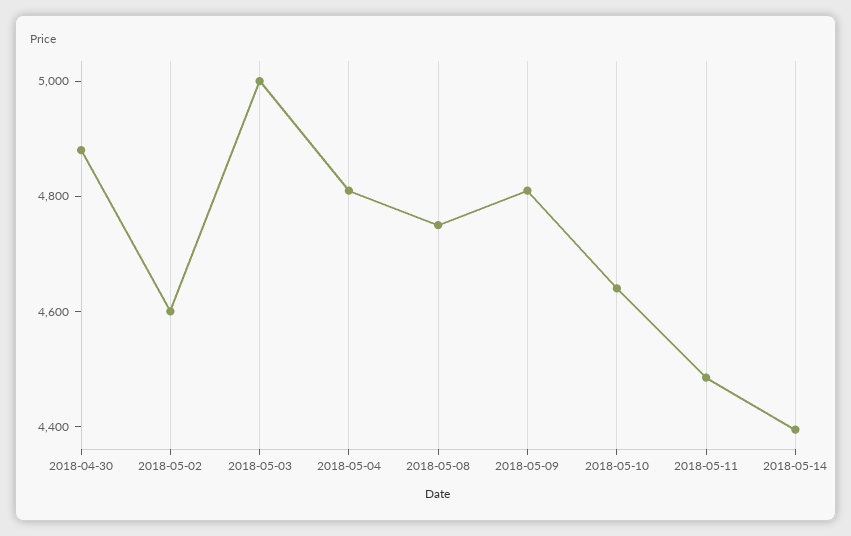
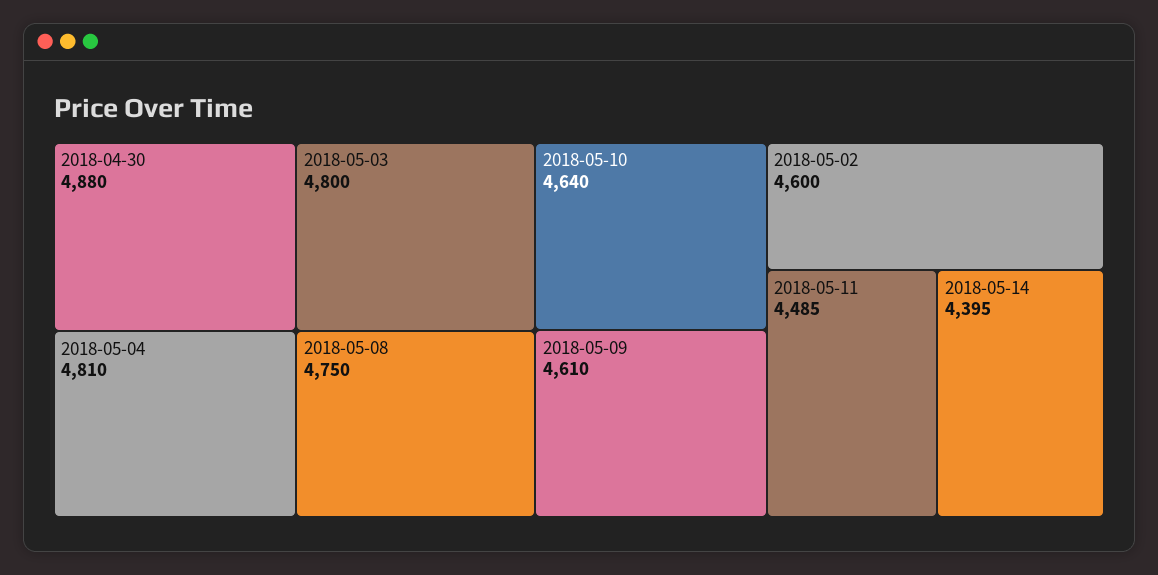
2018-05-03: 5000 -> 4800
2018-05-09: 4800 -> 4610

